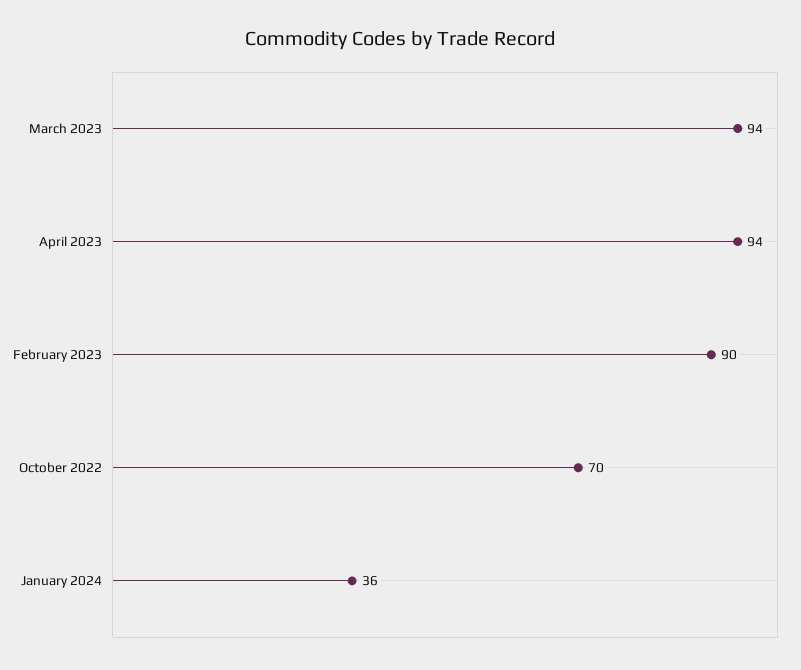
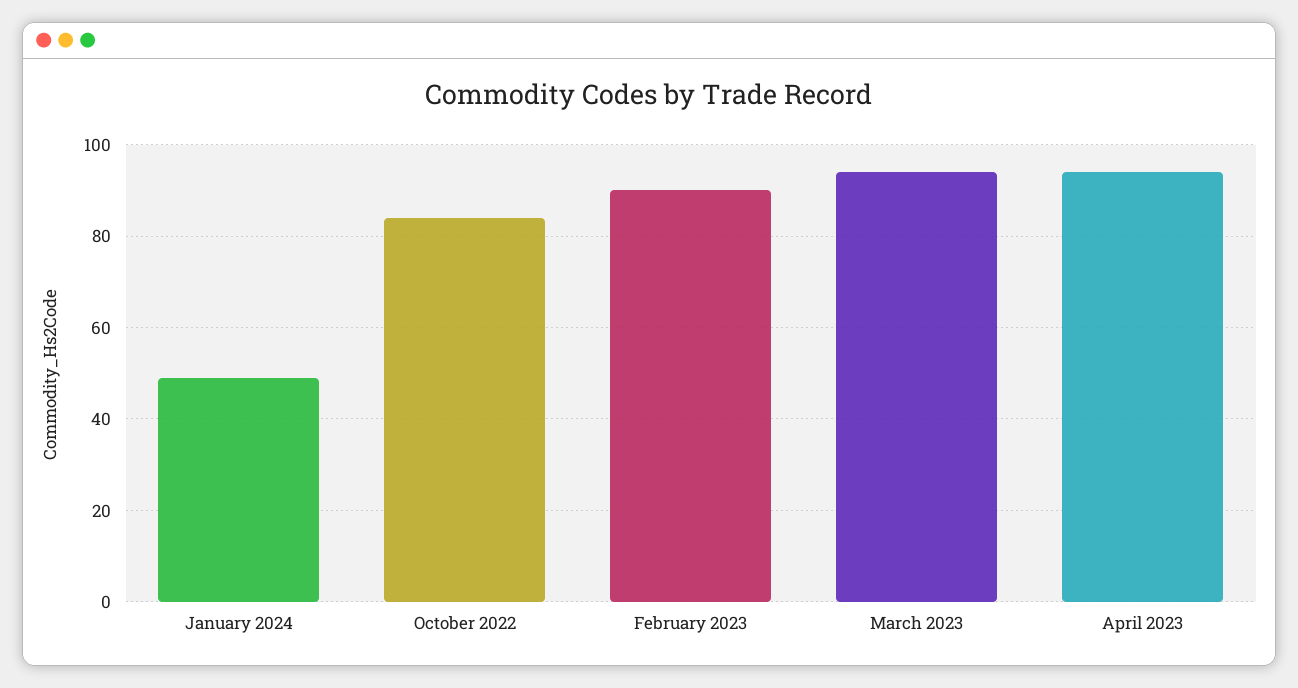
October 2022: 70 -> 85
January 2024: 36 -> 50

